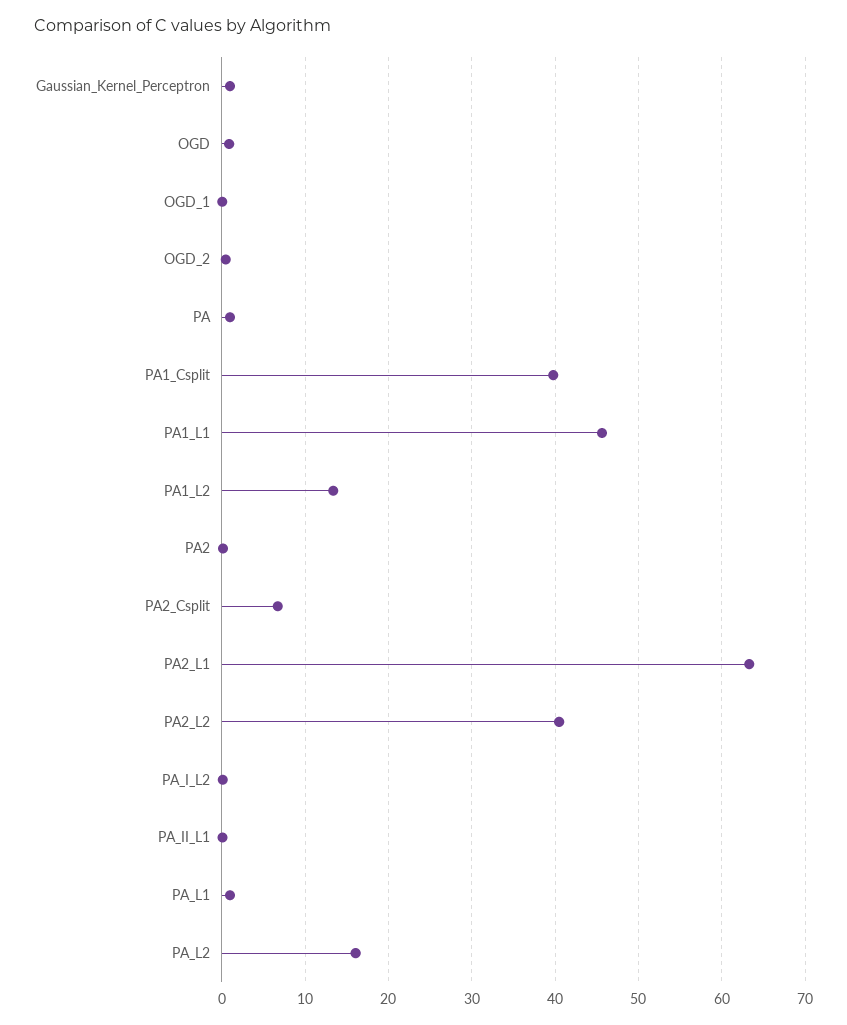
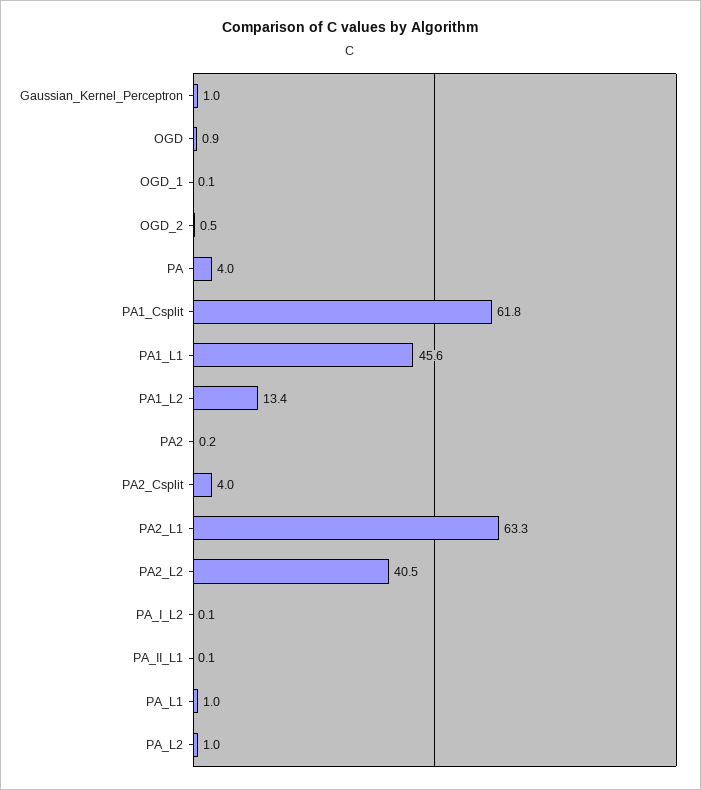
PA: 1 -> 4
PA1_Csplit: 40 -> 61.8
PA2_Csplit: 7 -> 4
PA_L2: 16 -> 1

